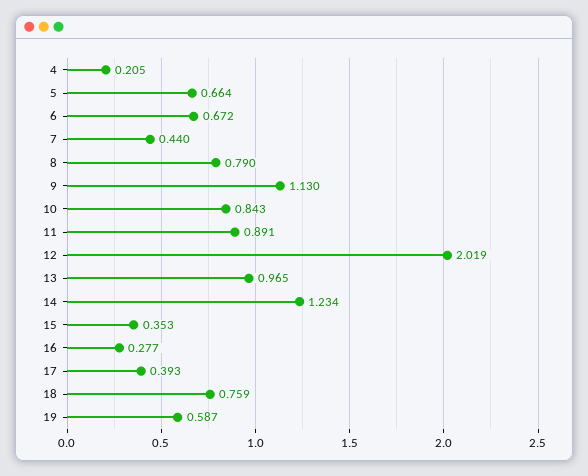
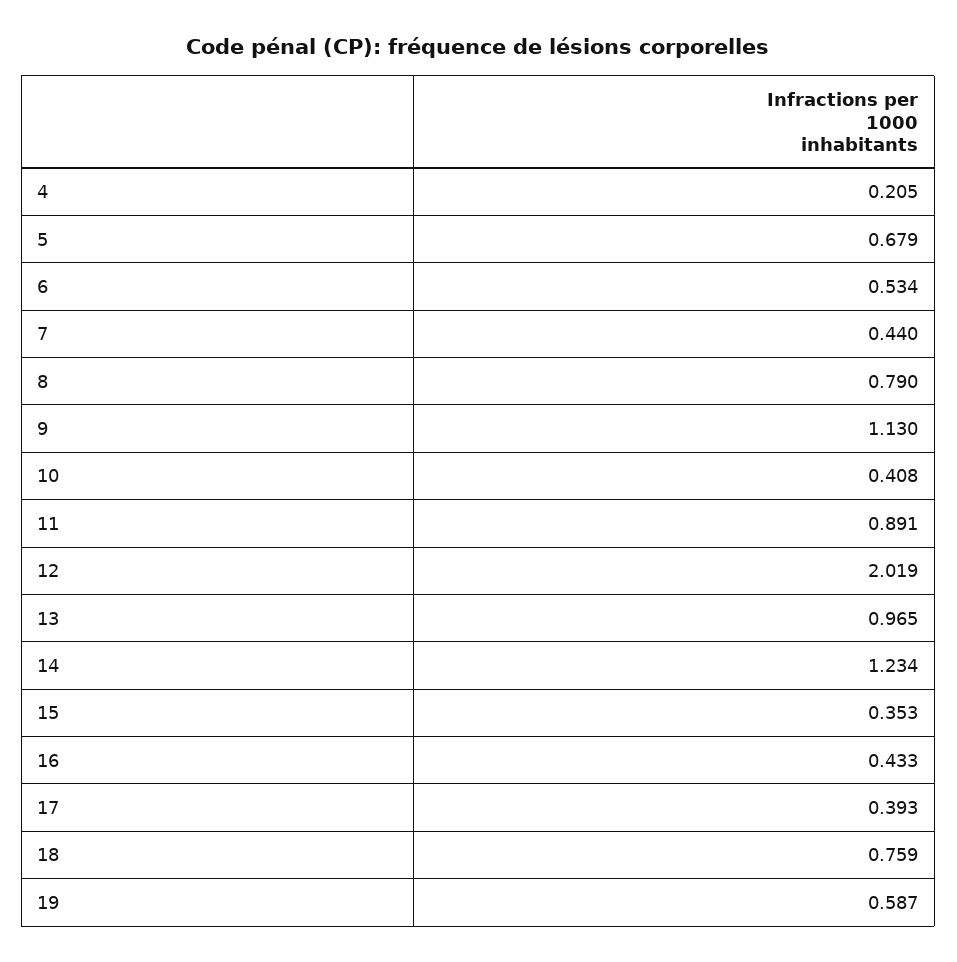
5: 0.664 -> 0.679
6: 0.672 -> 0.534
10: 0.843 -> 0.408
16: 0.277 -> 0.433

